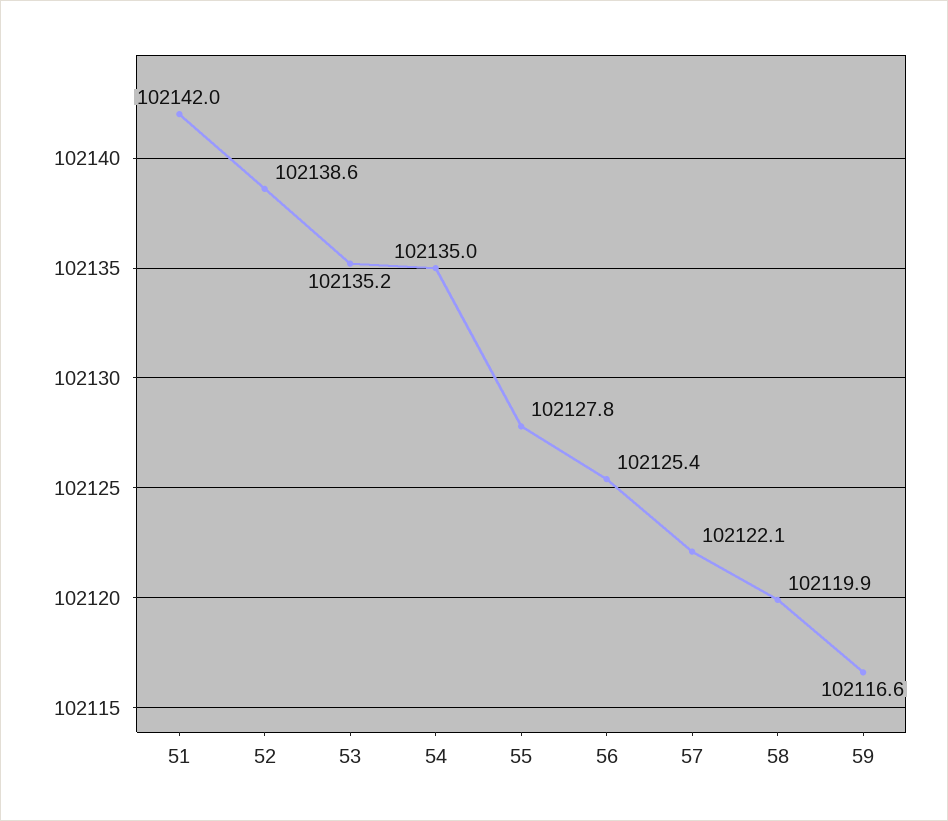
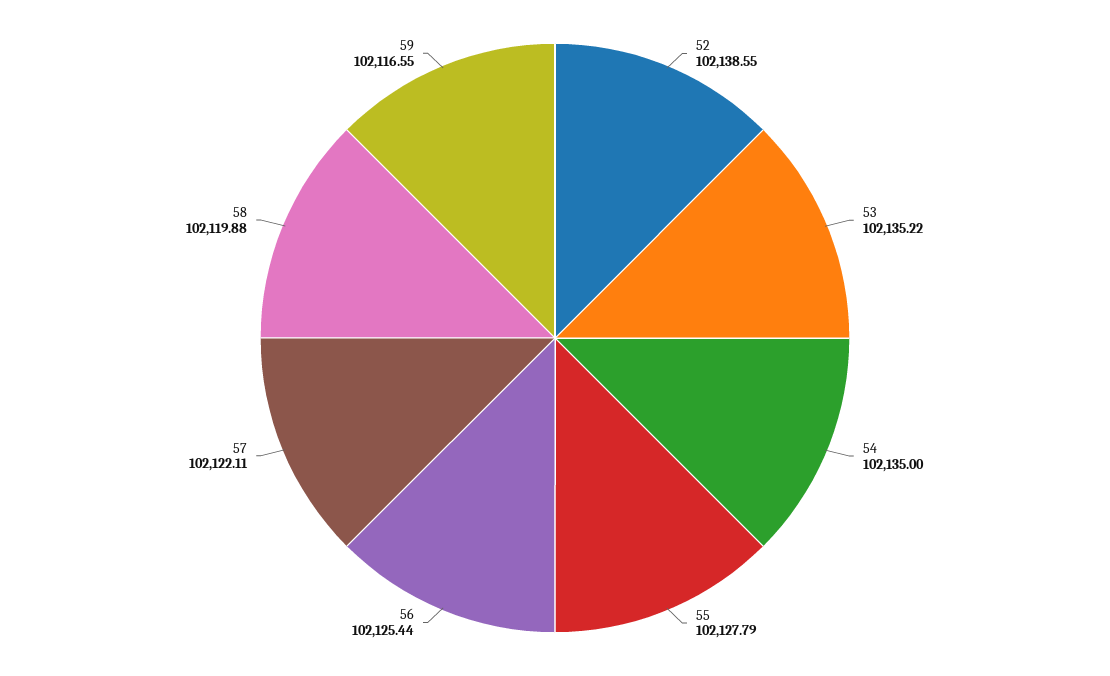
51: 102142 -> none

